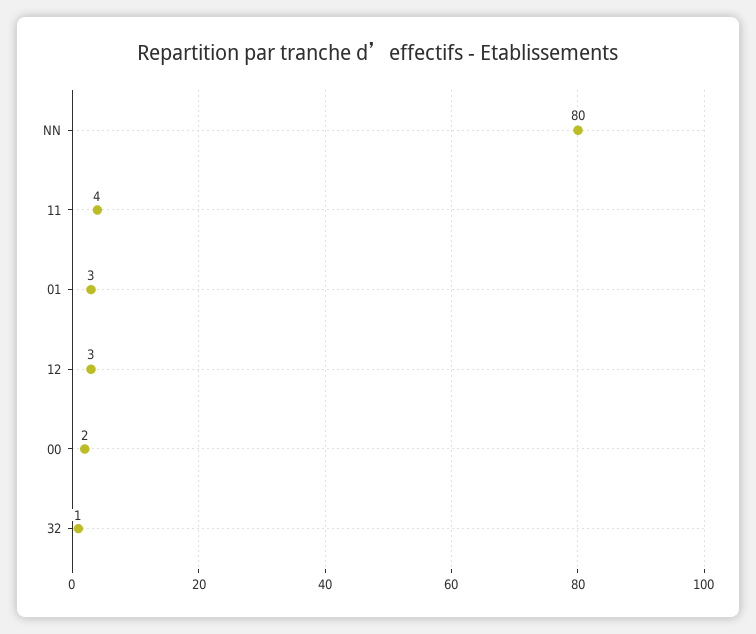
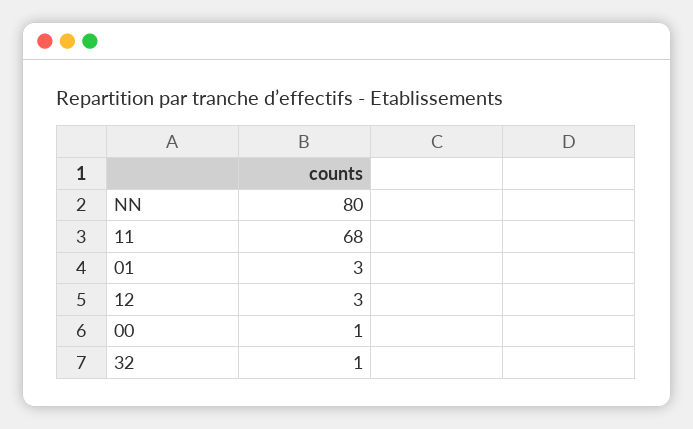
11: 4 -> 68
00: 2 -> 1

